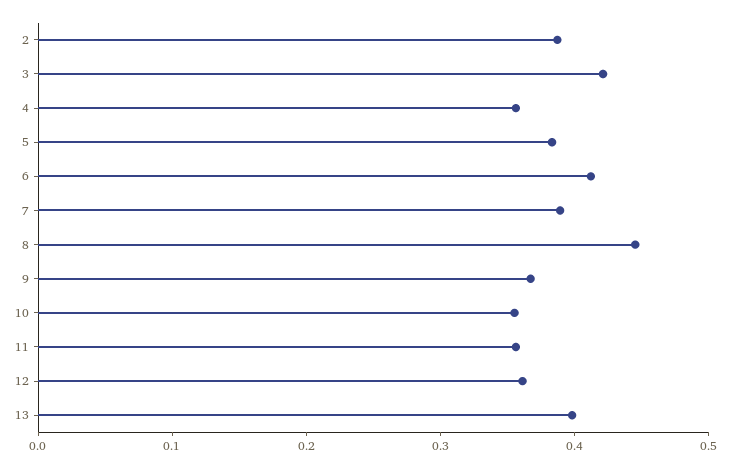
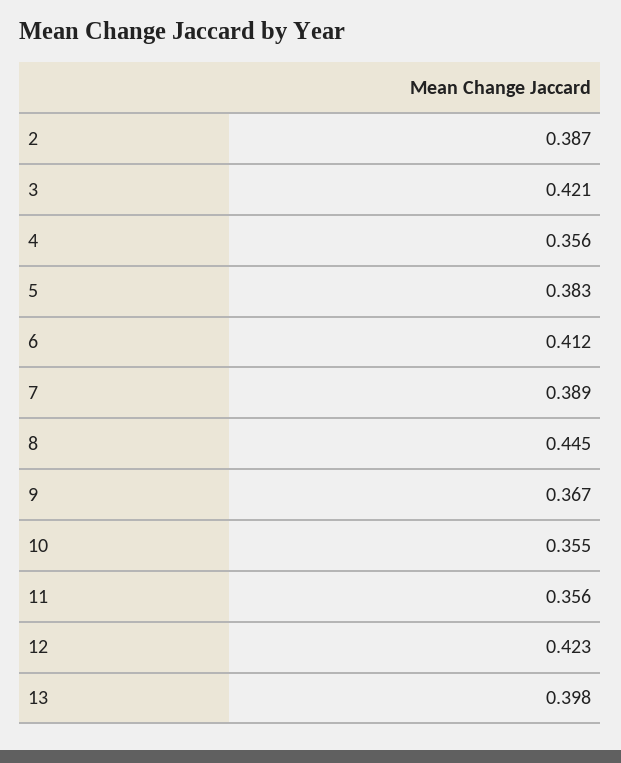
12: 0.36 -> 0.423

